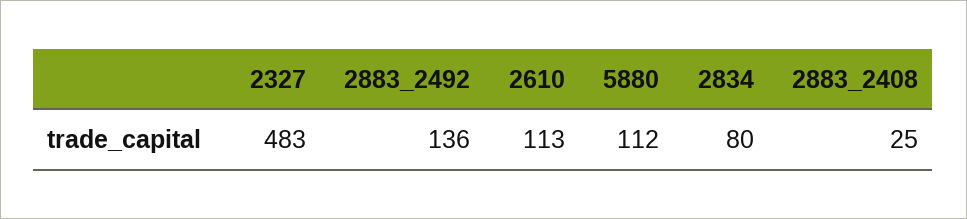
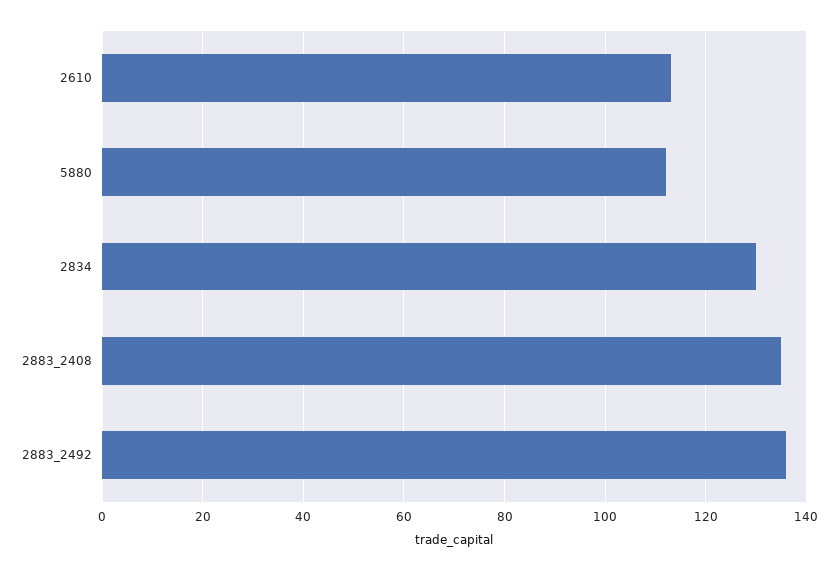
2327: 483 -> none
2834: 80 -> 130
2883_2408: 25 -> 135

